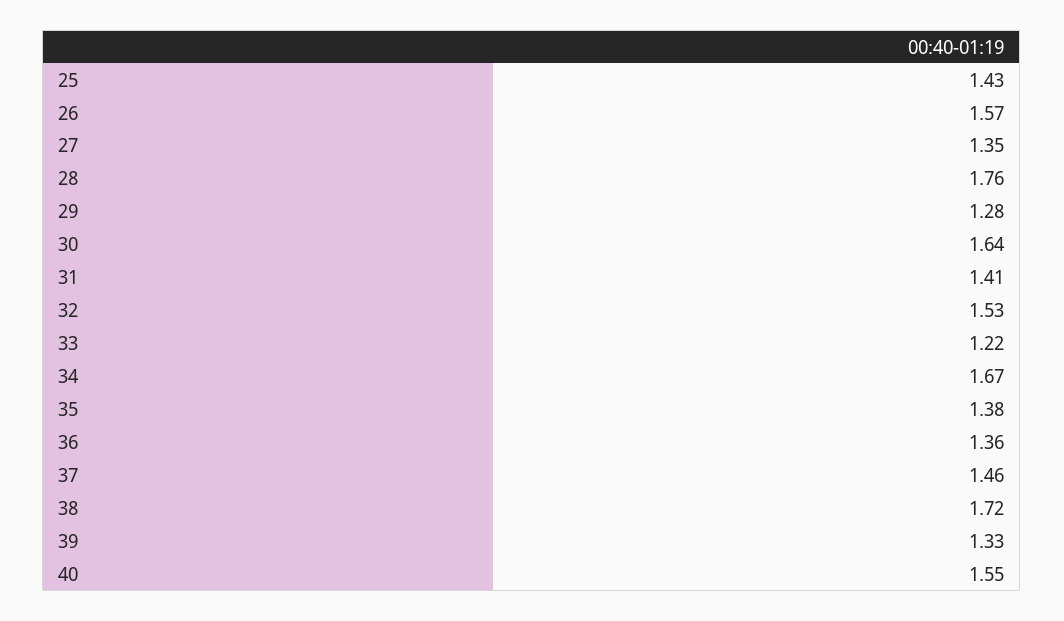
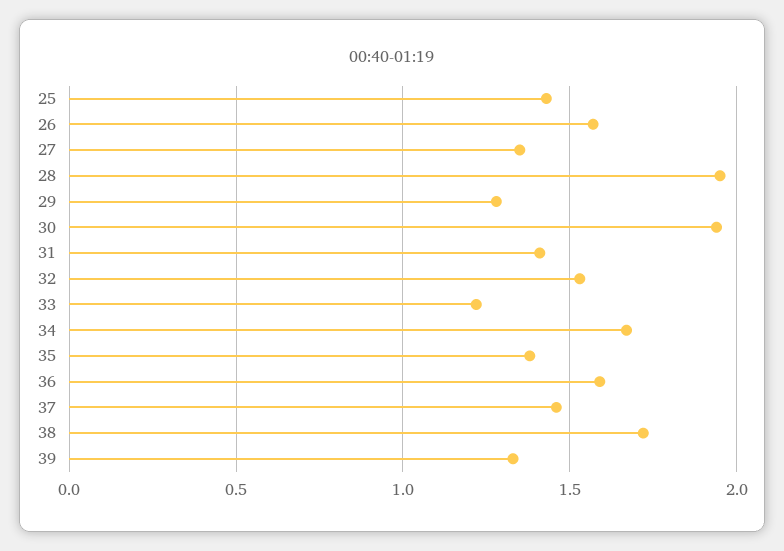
28: 1.76 -> 1.95
30: 1.64 -> 1.95
36: 1.36 -> 1.6
40: 1.55 -> none

